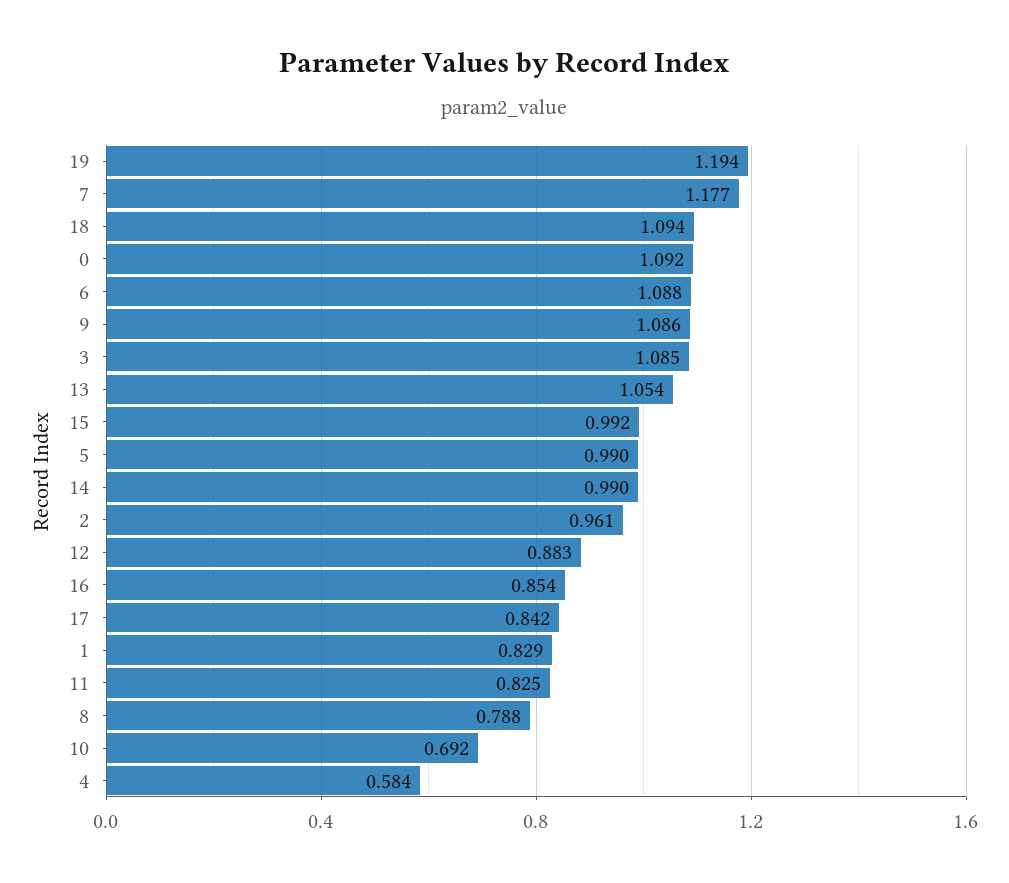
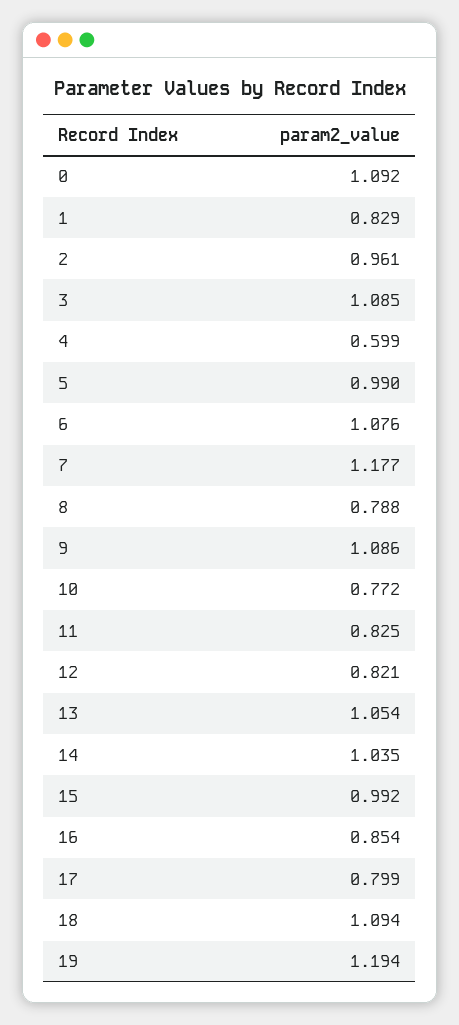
6: 1.088 -> 1.076
14: 0.99 -> 1.035
12: 0.883 -> 0.821
17: 0.842 -> 0.799
10: 0.692 -> 0.772
4: 0.584 -> 0.599

